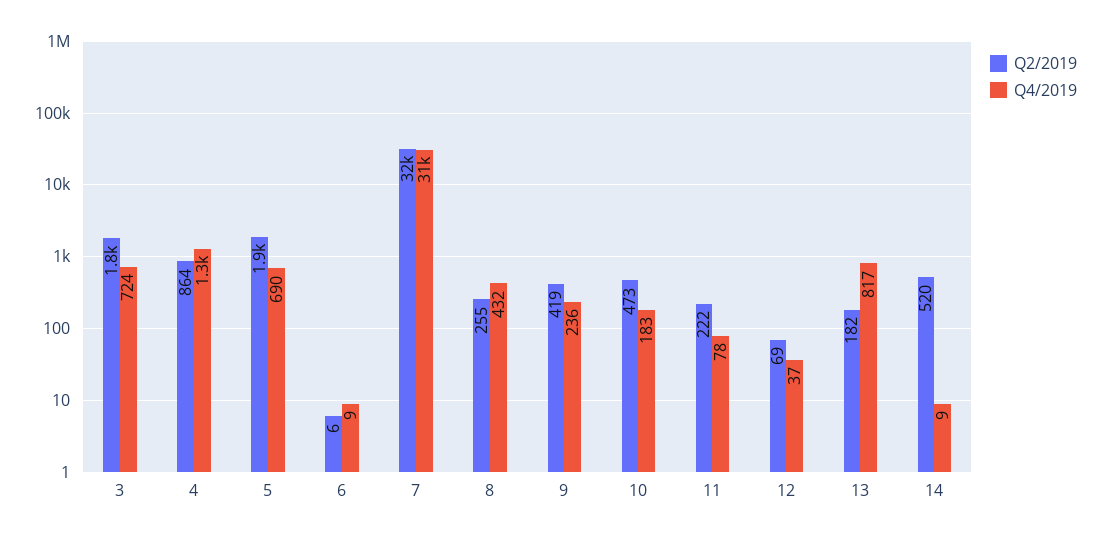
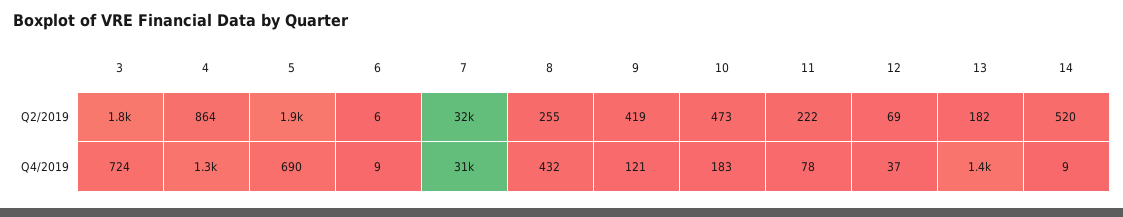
Q4/2019, 9: 236 -> 121
Q4/2019, 13: 817 -> 1400

